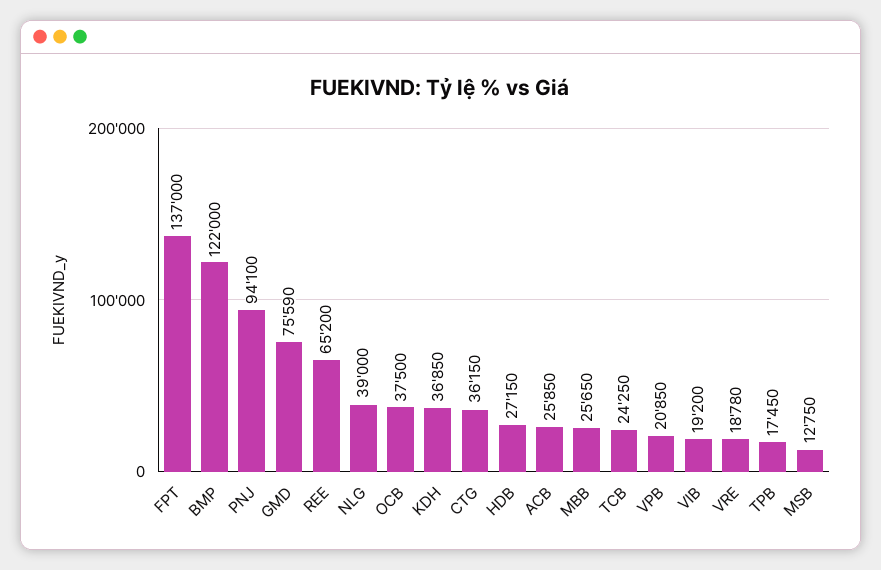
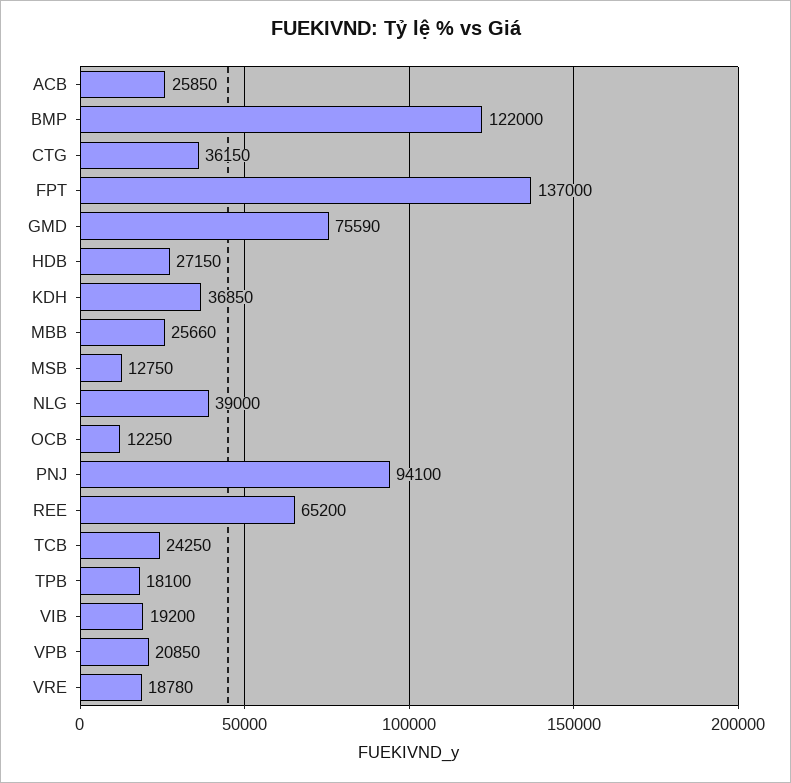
OCB: 37500 -> 12250
MBB: 25650 -> 25660
TPB: 17450 -> 18100

